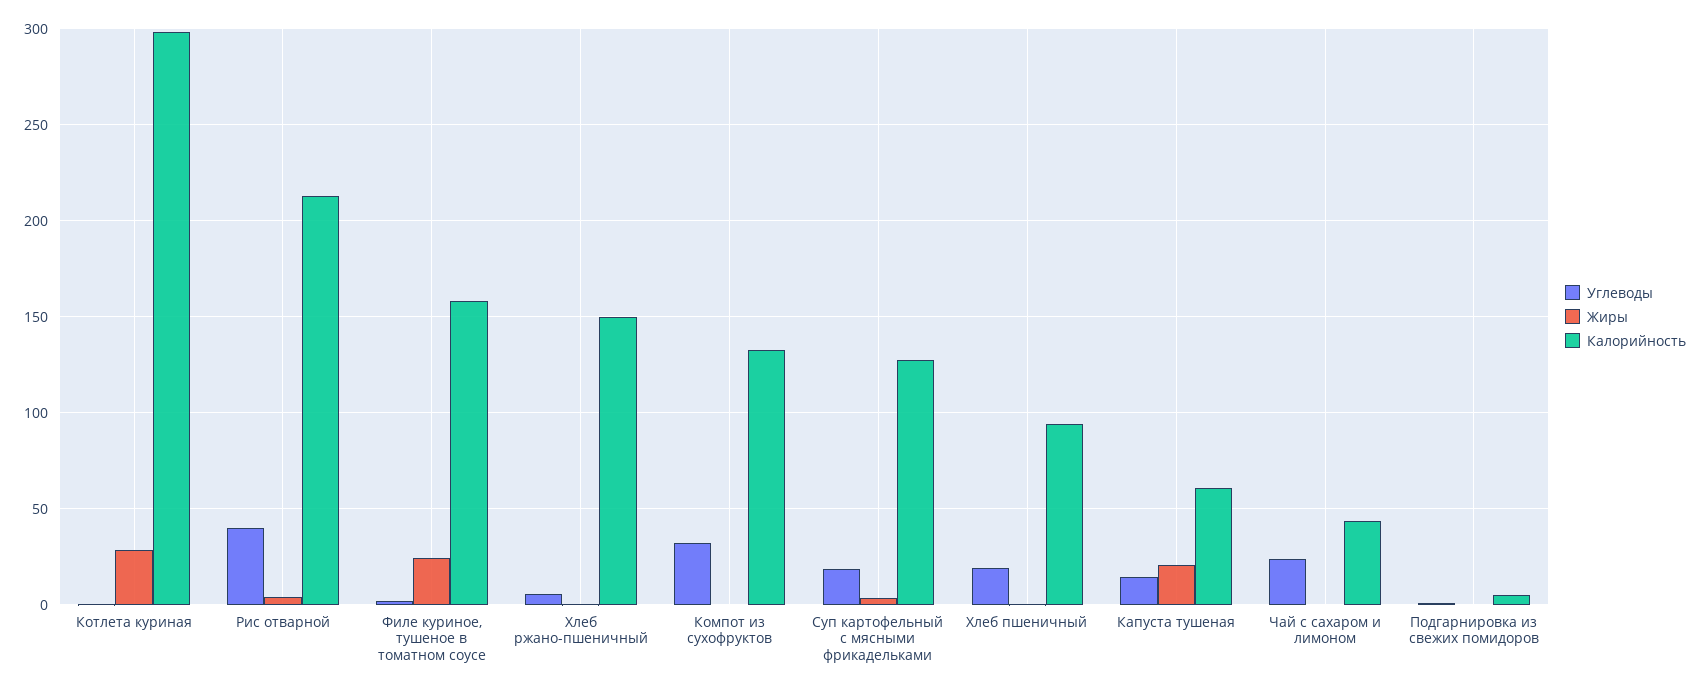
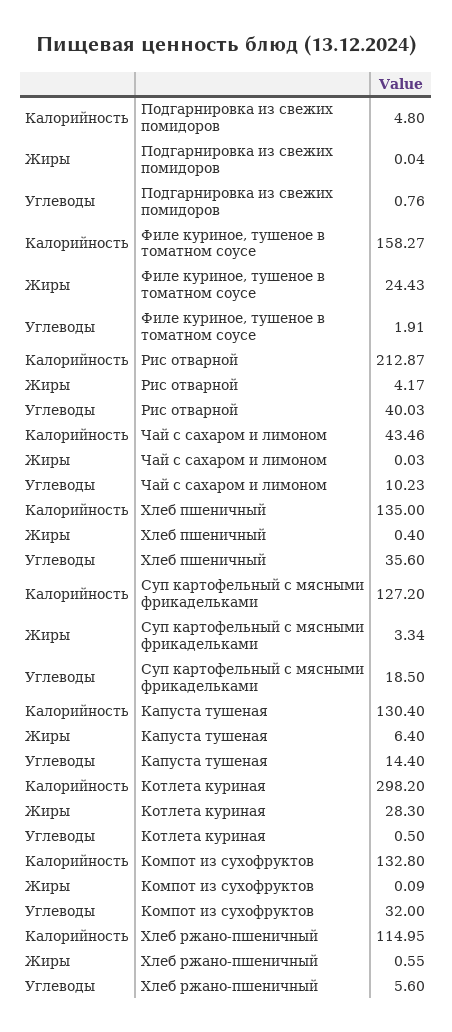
Калорийность, Хлеб ржано-пшеничный: 150 -> 114.95
Углеводы, Хлеб пшеничный: 20 -> 35.6
Калорийность, Хлеб пшеничный: 95 -> 135
Жиры, Капуста тушеная: 20 -> 6.4
Калорийность, Капуста тушеная: 60 -> 130.4
Углеводы, Чай с сахаром и лимоном: 25 -> 10.23

